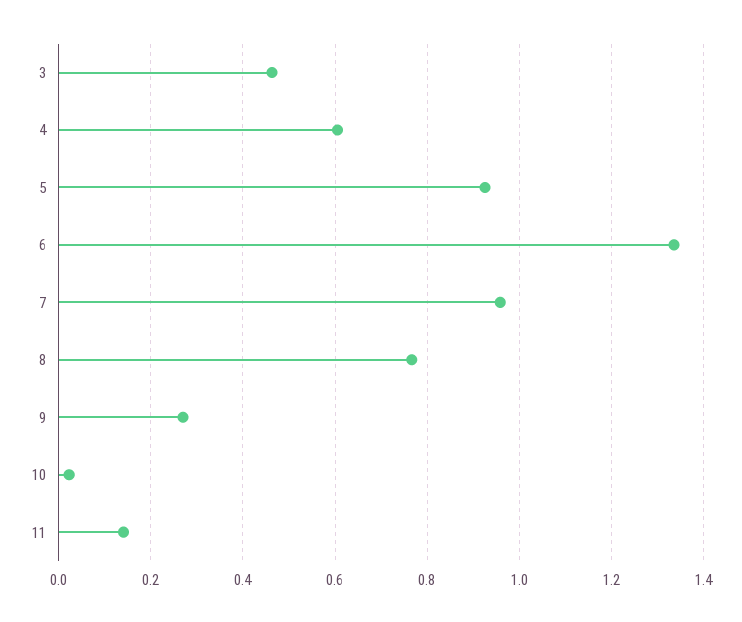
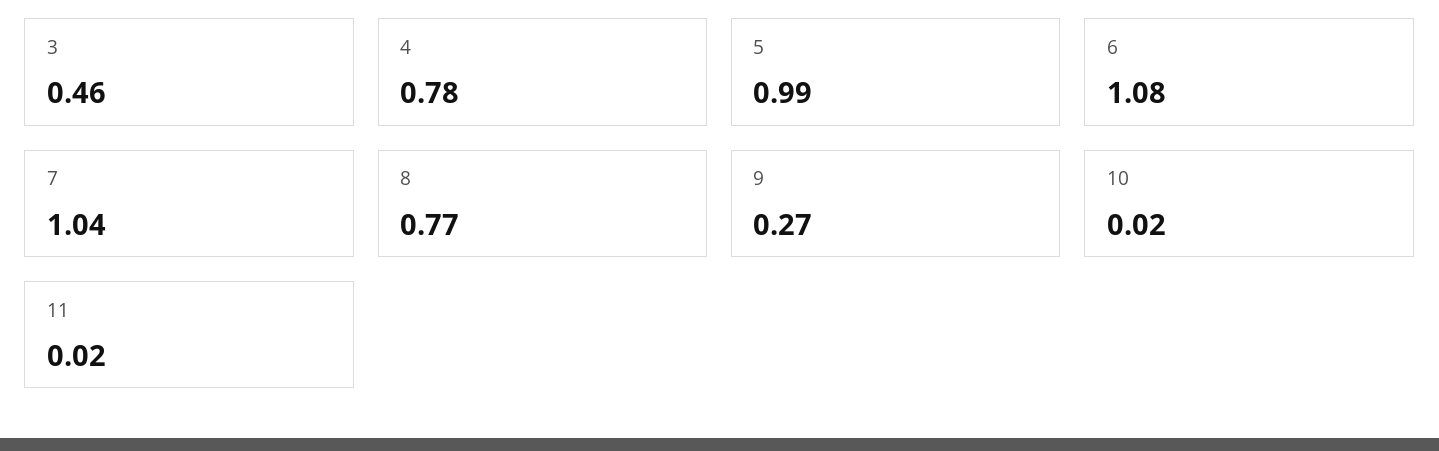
4: 0.6 -> 0.78
5: 0.92 -> 0.99
6: 1.34 -> 1.08
7: 0.96 -> 1.04
11: 0.14 -> 0.02

